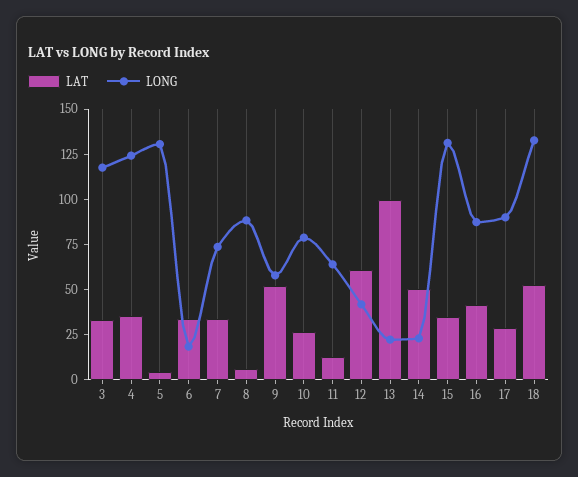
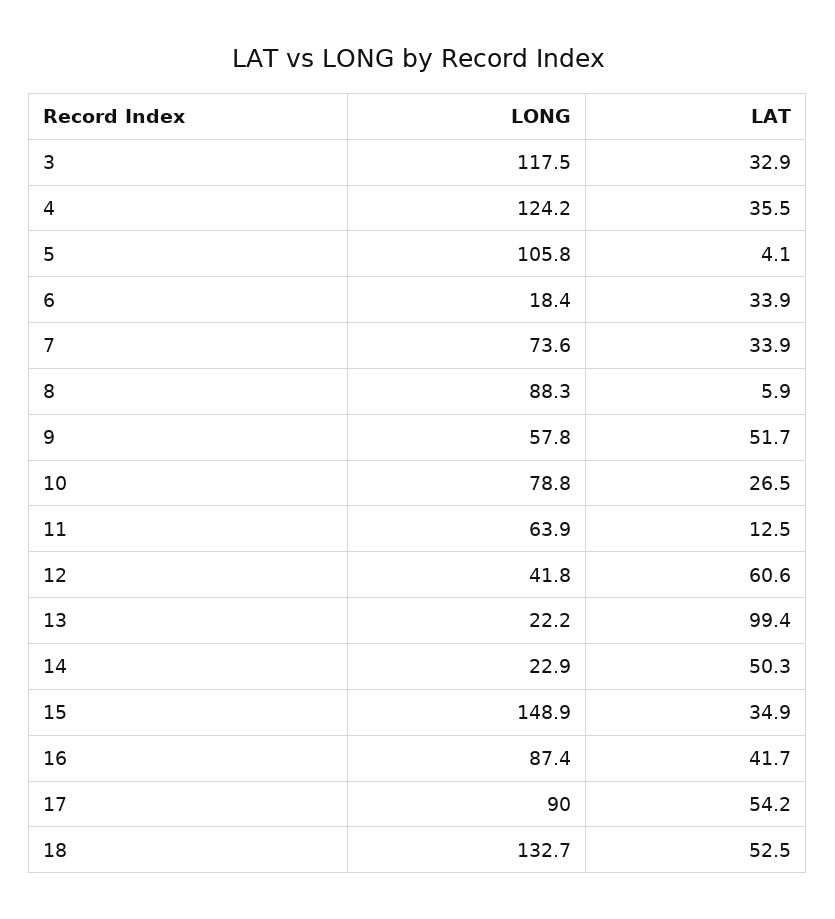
LONG, 5: 130 -> 105.8
LONG, 15: 130 -> 148.9
LAT, 17: 30 -> 54.2

